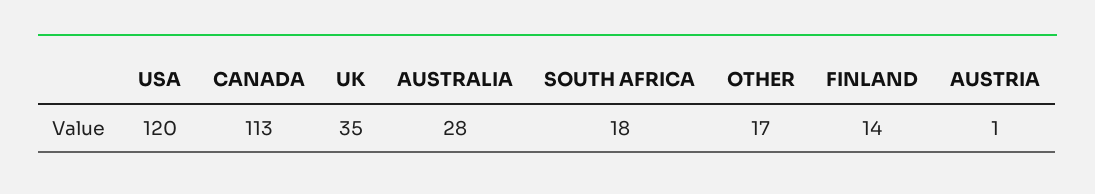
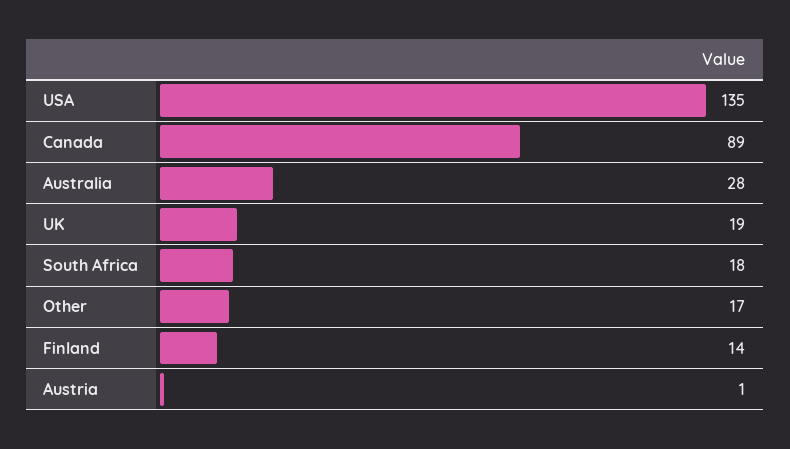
USA: 120 -> 135
CANADA: 113 -> 89
UK: 35 -> 19

